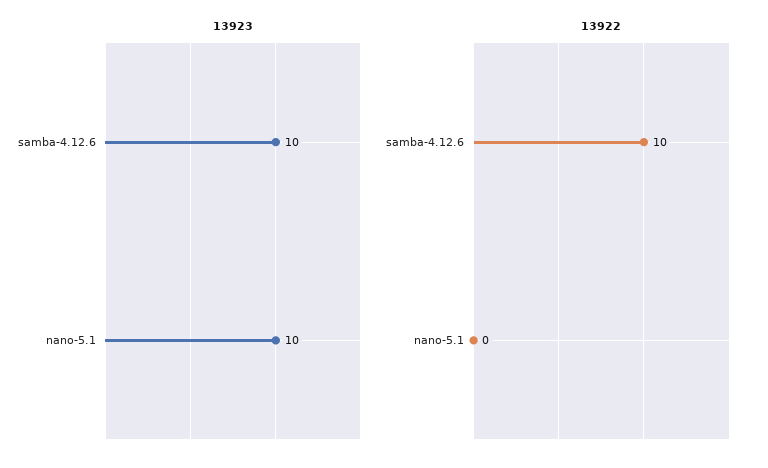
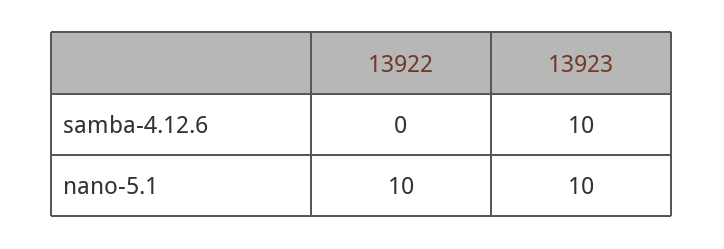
13922, samba-4.12.6: 10 -> 0
13922, nano-5.1: 0 -> 10

